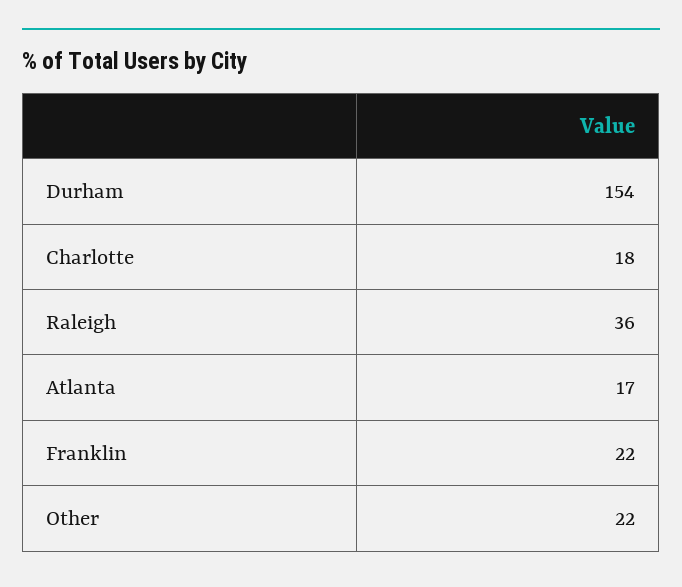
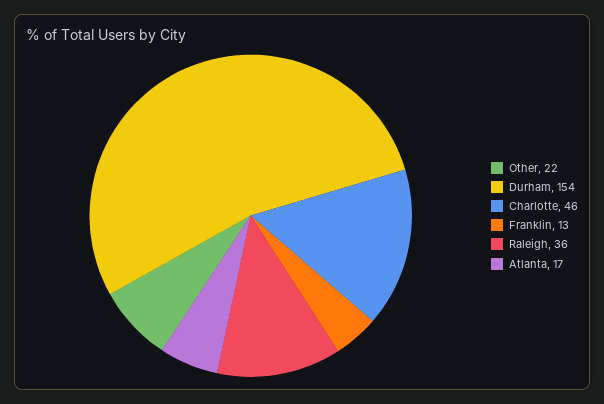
Charlotte: 18 -> 46
Franklin: 22 -> 13

